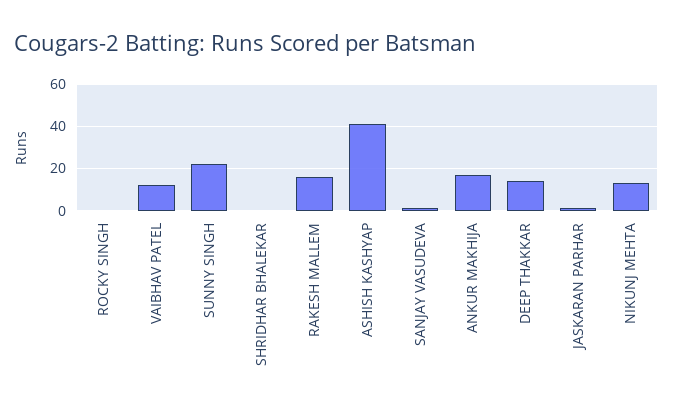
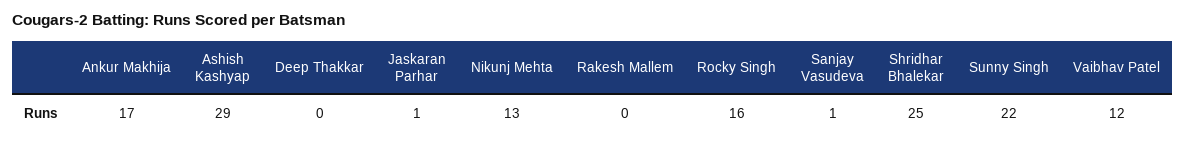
ROCKY SINGH: 0 -> 16
SHRIDHAR BHALEKAR: 0 -> 25
RAKESH MALLEM: 15 -> 0
ASHISH KASHYAP: 40 -> 29
DEEP THAKKAR: 15 -> 0

